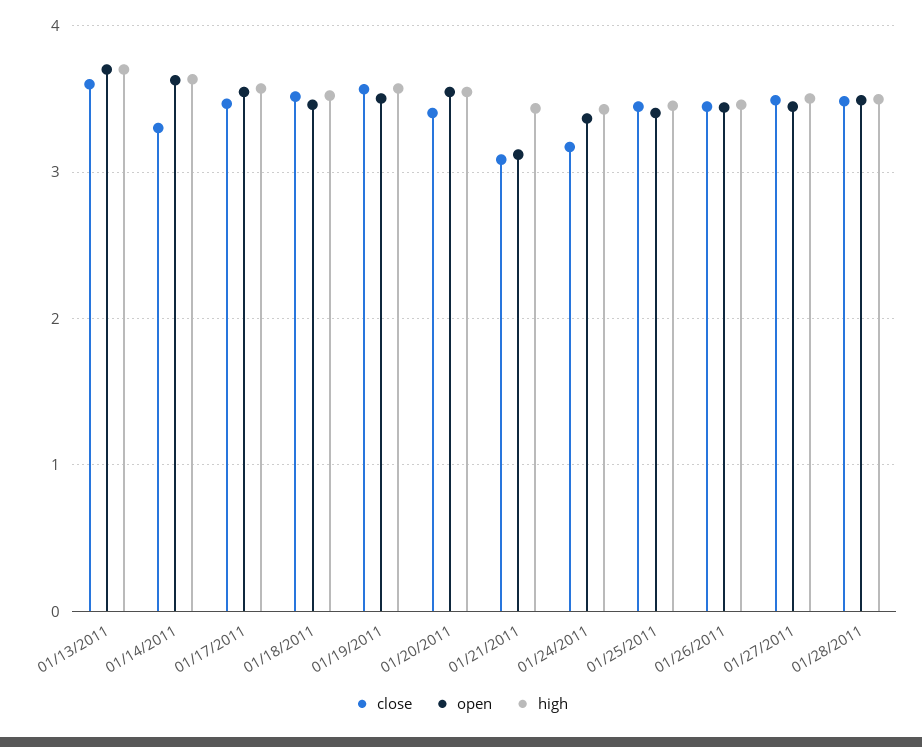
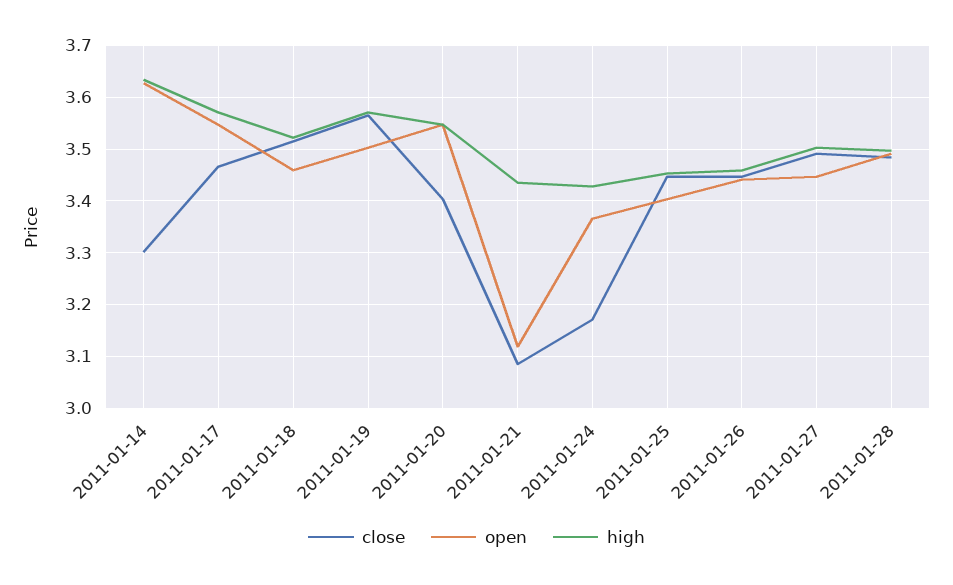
close, 01/13/2011: 3.6 -> none
open, 01/13/2011: 3.7 -> none
high, 01/13/2011: 3.7 -> none

